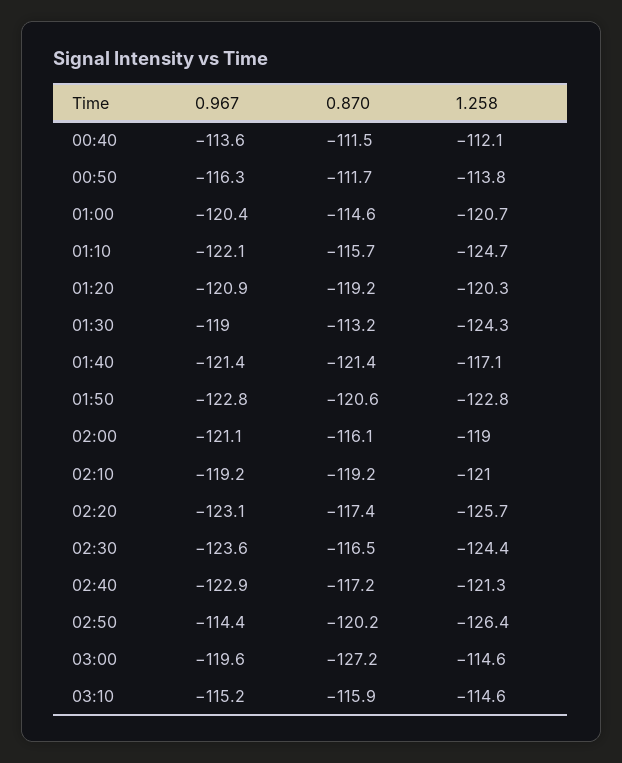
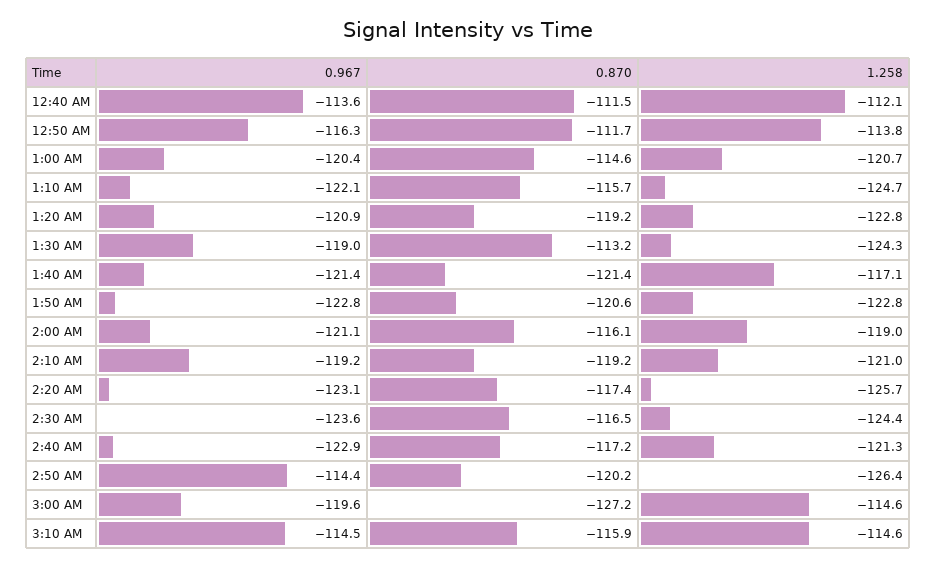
1.258, 01:20: -120.3 -> -122.8
0.967, 03:10: -115.2 -> -114.5

